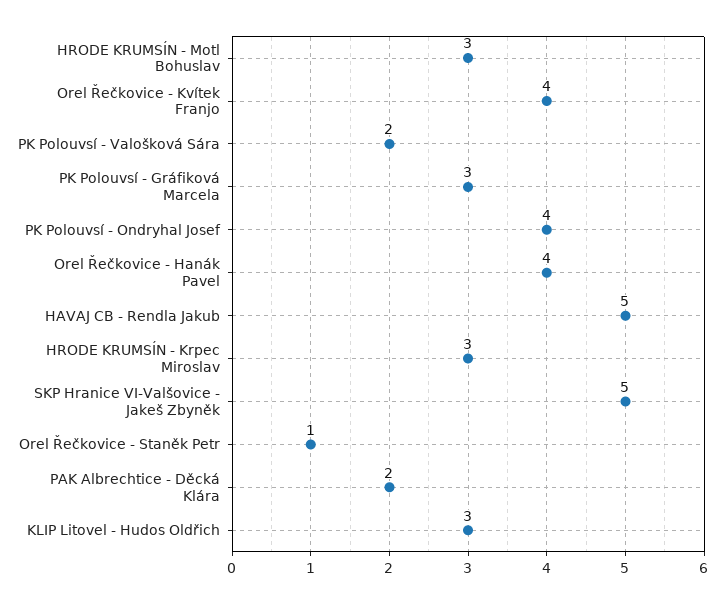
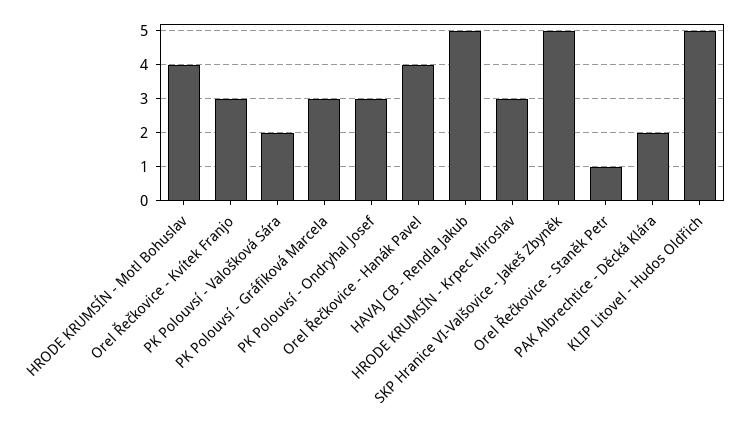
HRODE KRUMSÍN - Motl Bohuslav: 3 -> 4
Orel Řečkovice - Kvítek Franjo: 4 -> 3
PK Polouvsí - Ondryhal Josef: 4 -> 3
KLIP Litovel - Hudos Oldřich: 3 -> 5

